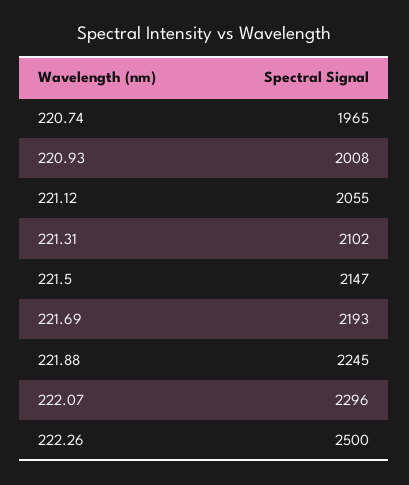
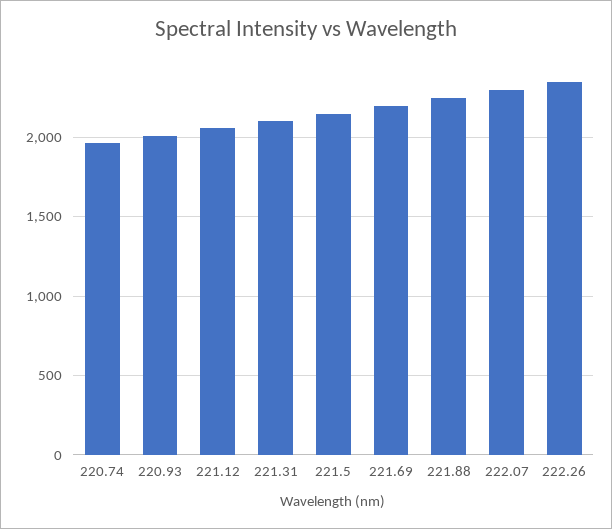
222.26: 2500 -> 2350

